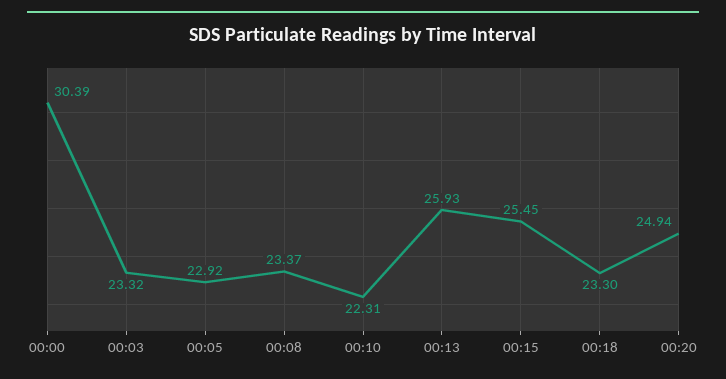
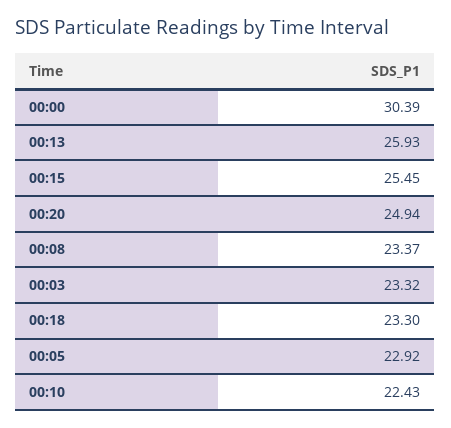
00:10: 22.31 -> 22.43

